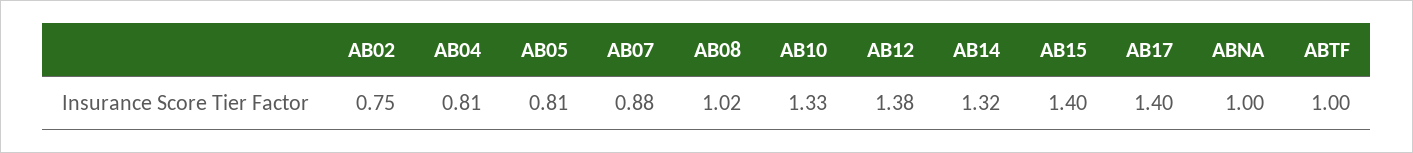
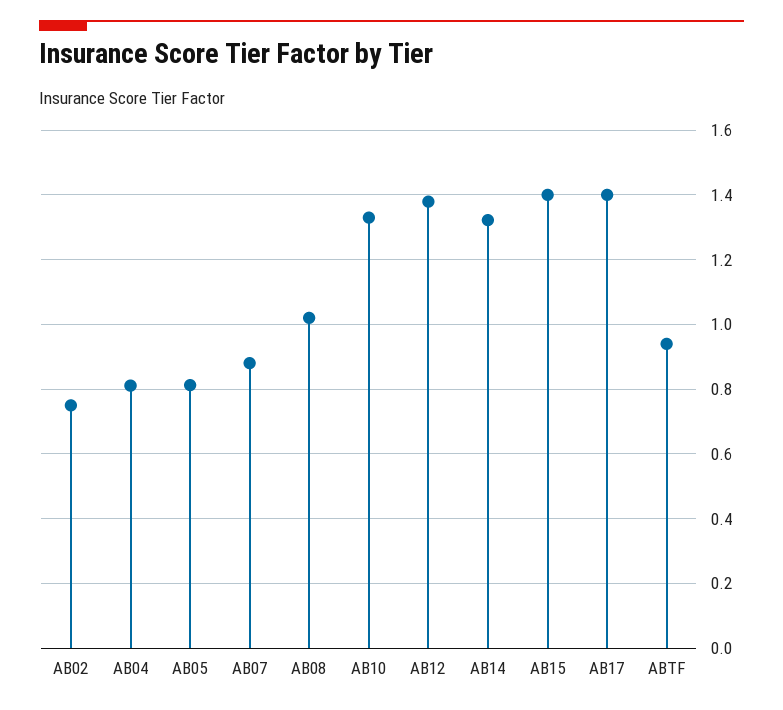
ABNA: 1 -> none
ABTF: 1 -> 0.94

